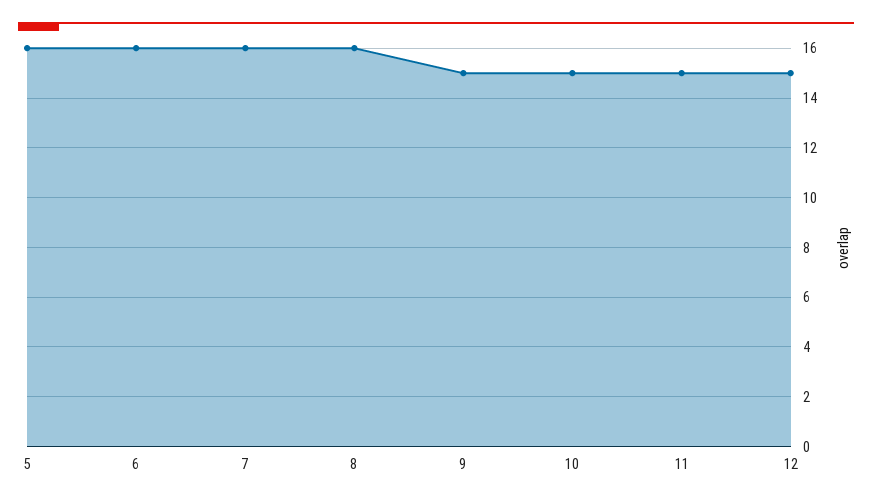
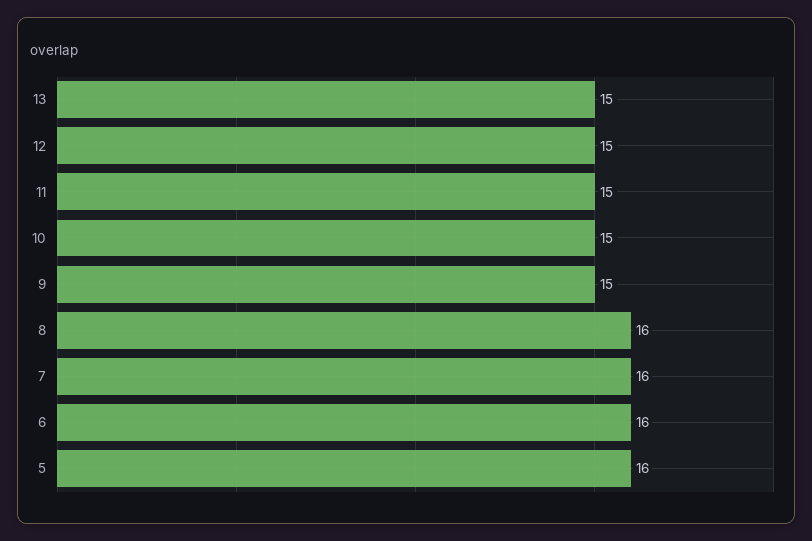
13: none -> 15

